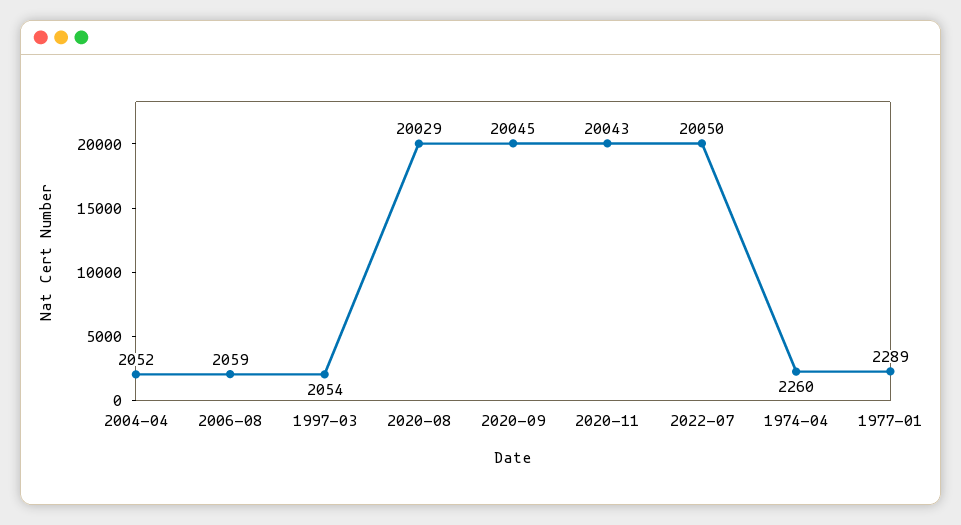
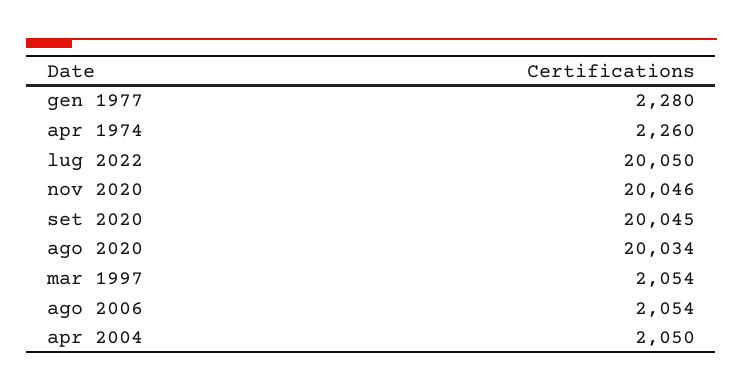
2004-04: 2052 -> 2050
2006-08: 2059 -> 2054
2020-08: 20029 -> 20034
2020-11: 20043 -> 20046
1977-01: 2289 -> 2280

